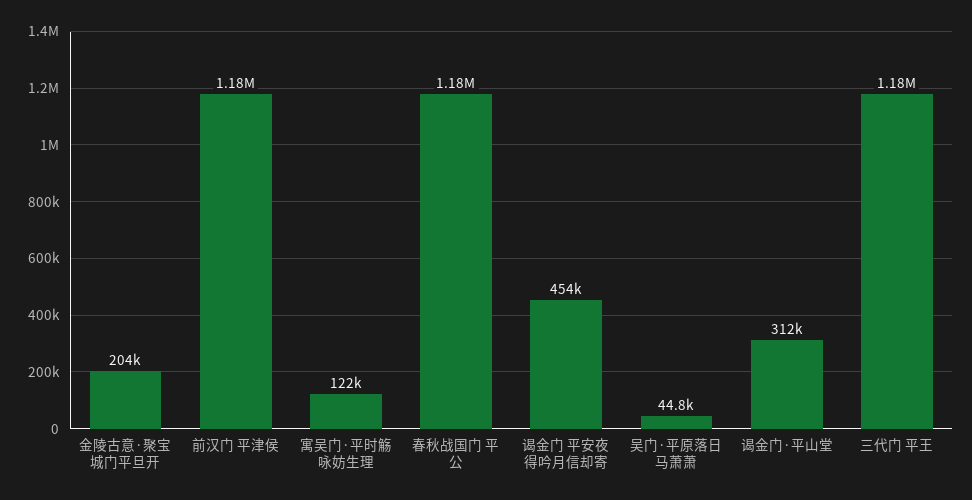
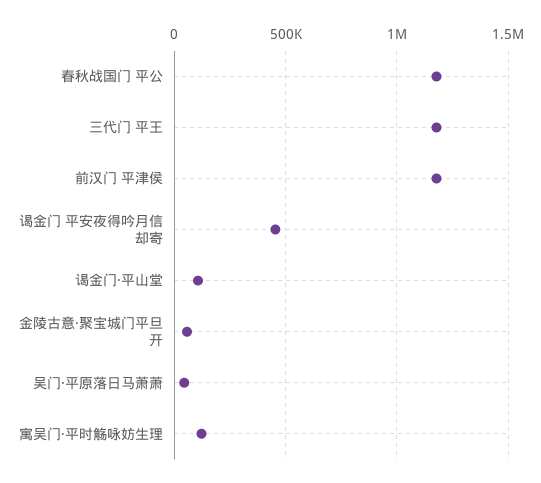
金陵古意·聚宝城门平旦开: 204000 -> 50000
谒金门·平山堂: 312000 -> 100000

